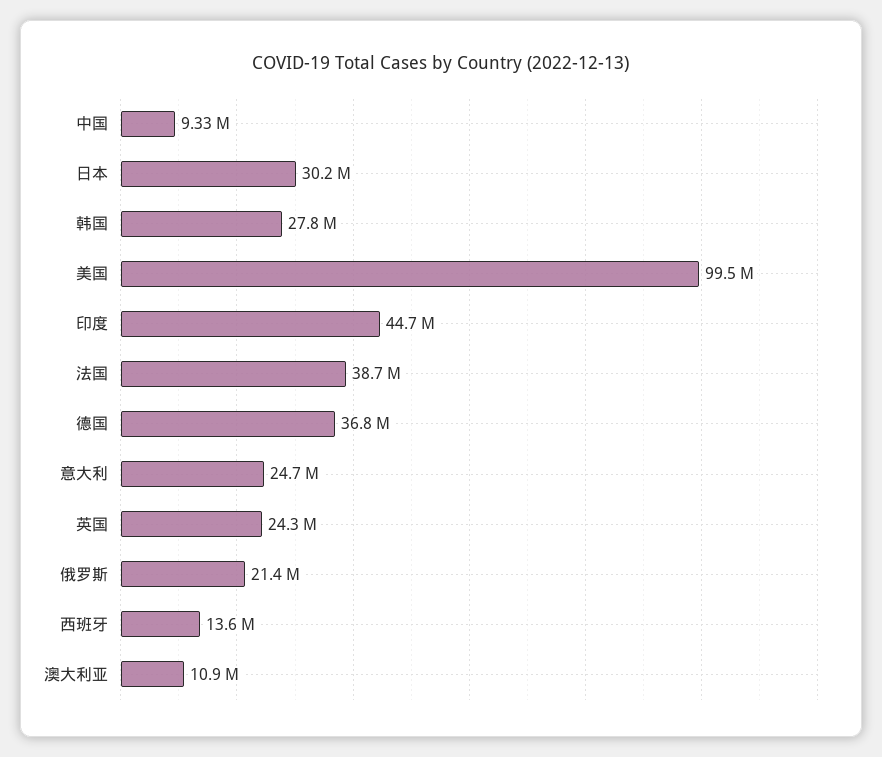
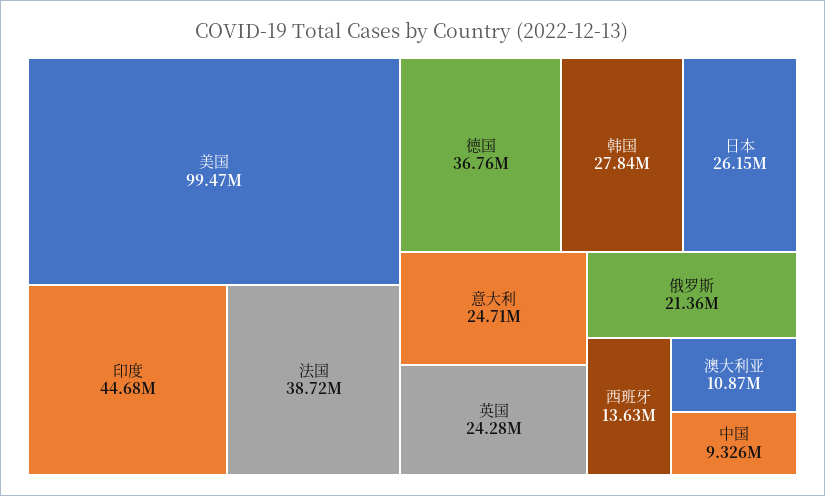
日本: 30200000 -> 26150000

